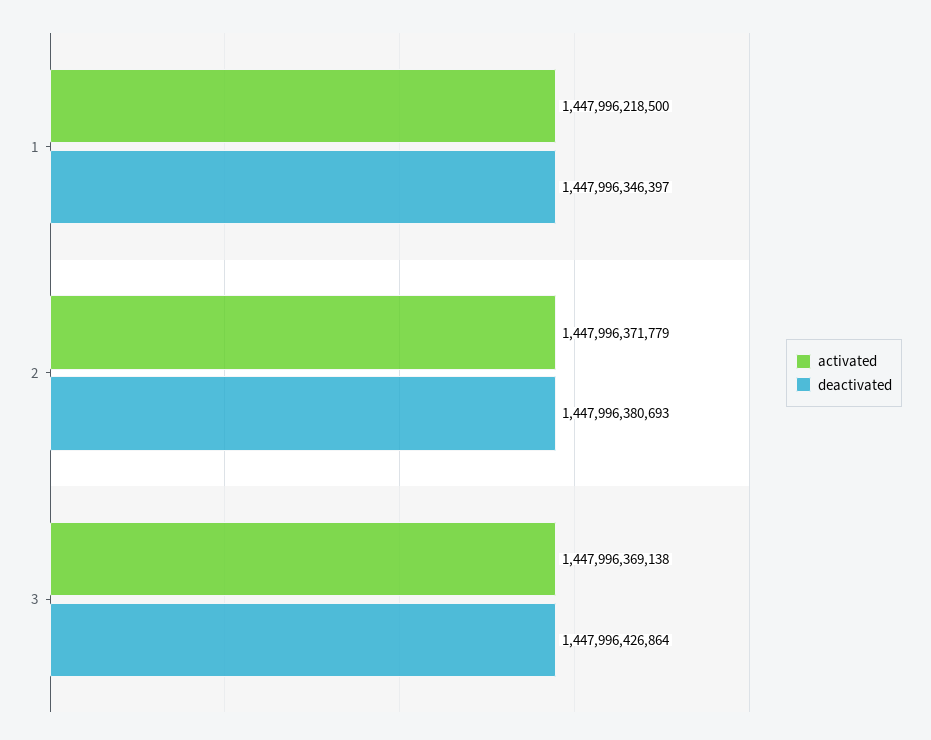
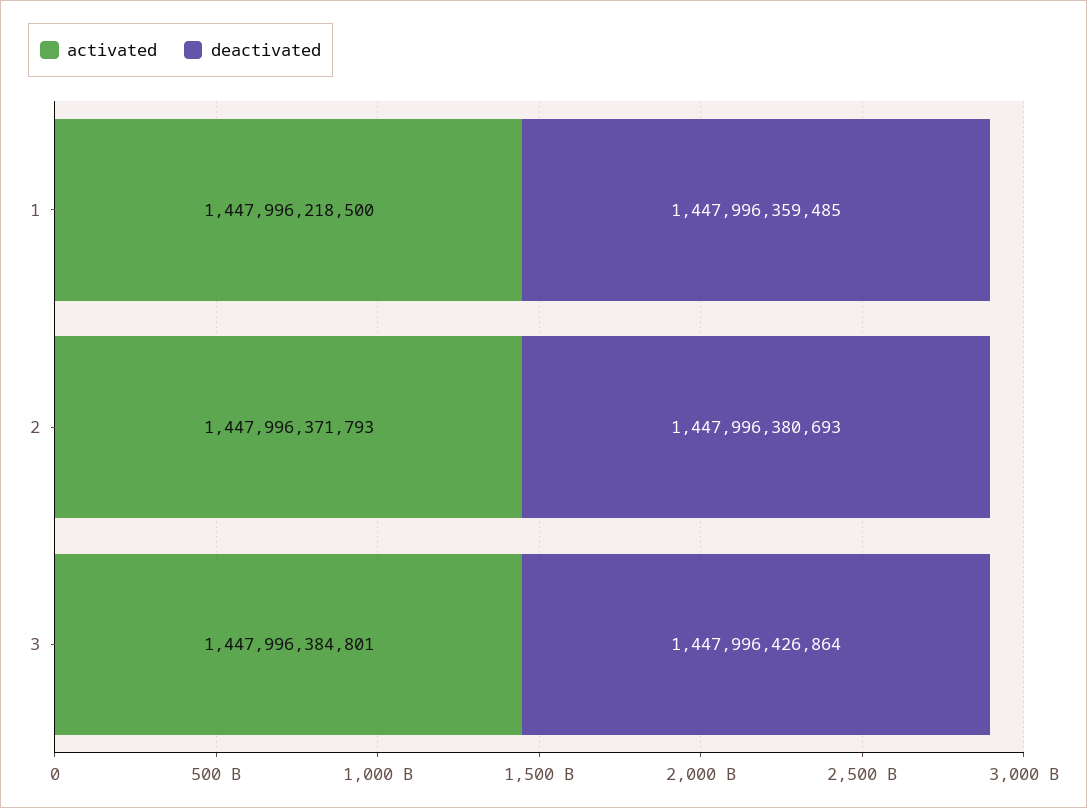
deactivated, 1: 1447996346397 -> 1447996359485
activated, 2: 1447996371779 -> 1447996371793
activated, 3: 1447996369138 -> 1447996384801

